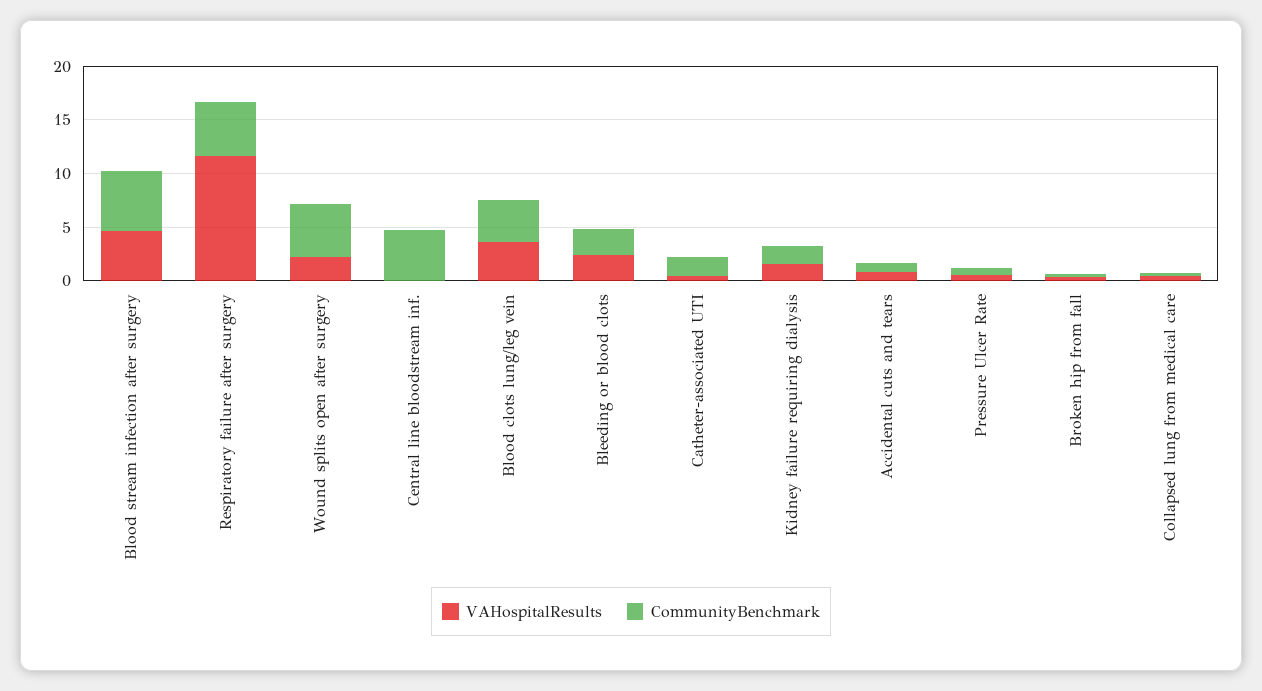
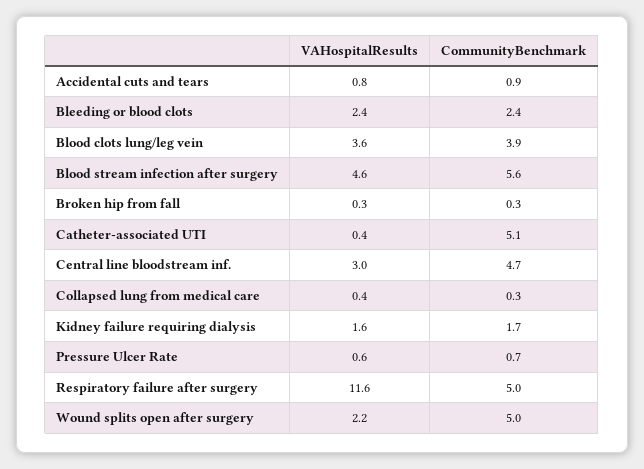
VAHospitalResults, Central line bloodstream inf.: 0 -> 3
CommunityBenchmark, Catheter-associated UTI: 2 -> 5.1

